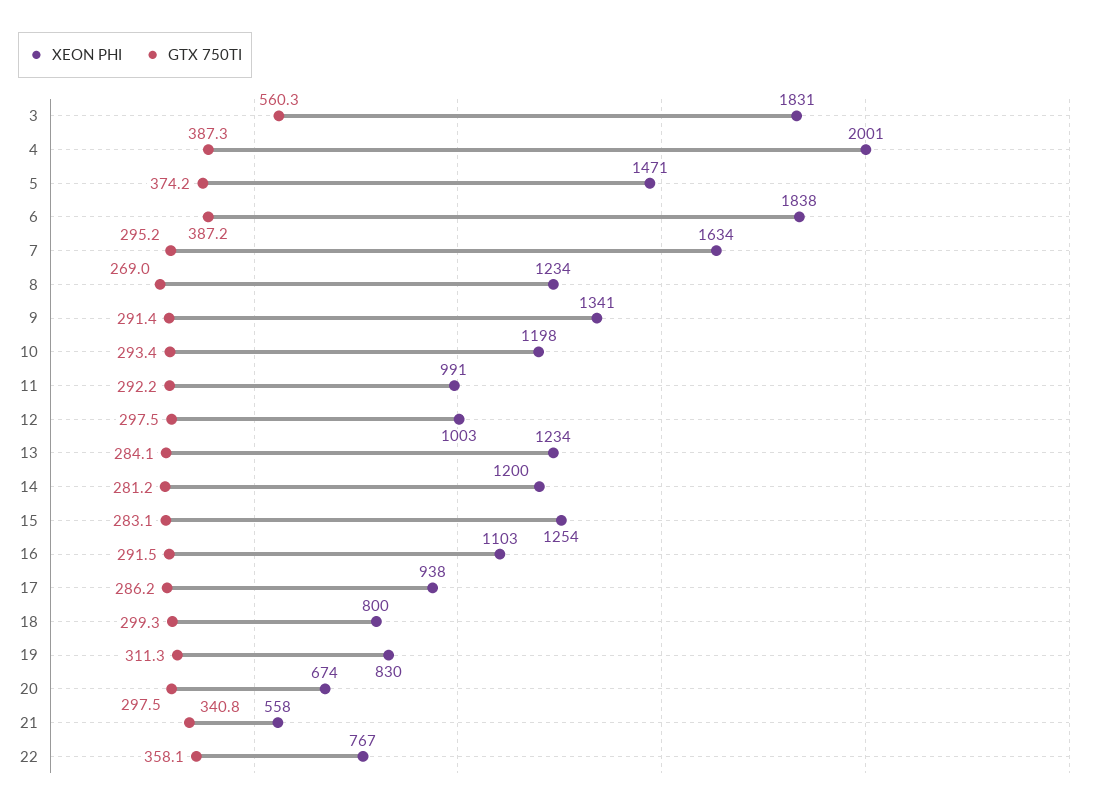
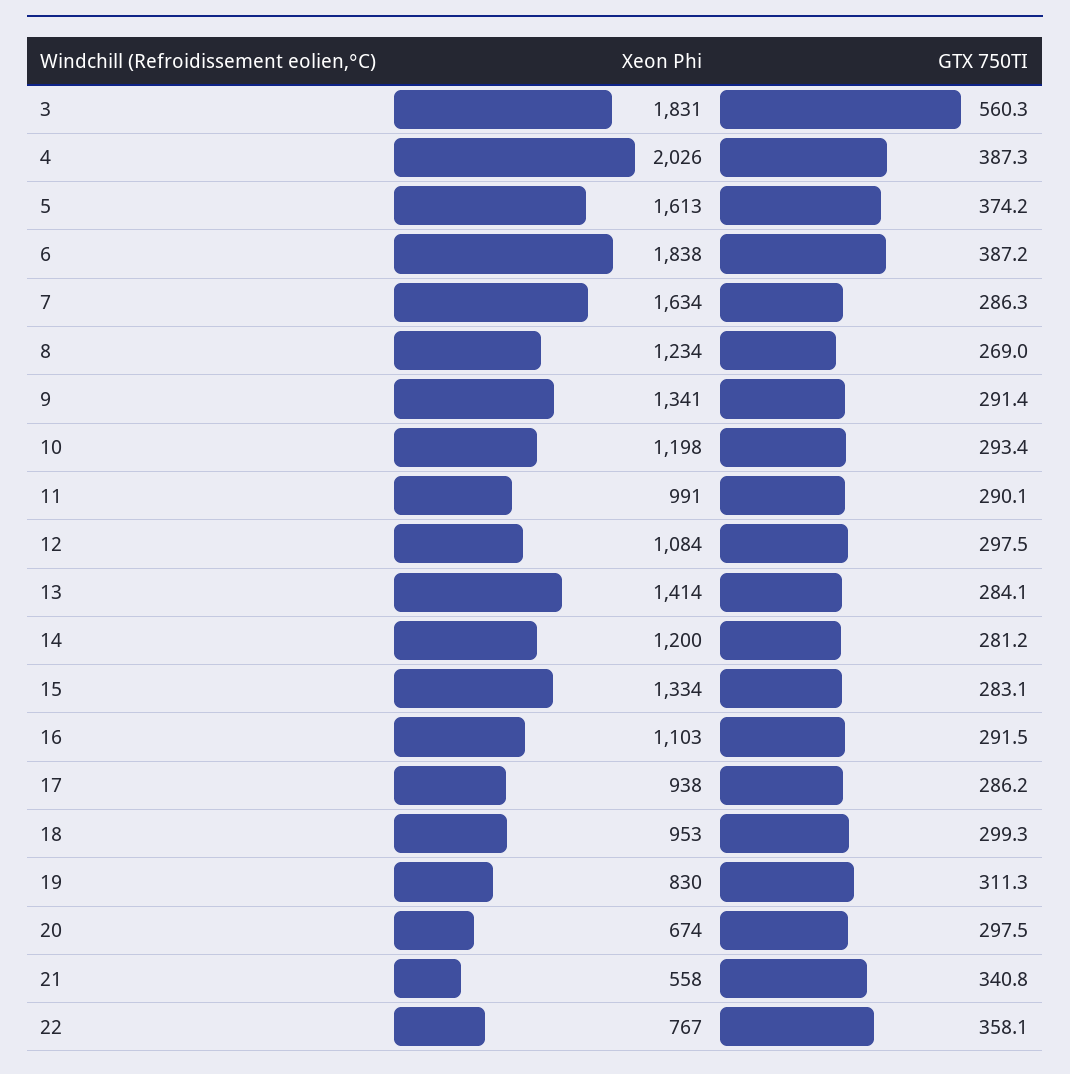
XEON PHI, 4: 2001 -> 2026
XEON PHI, 5: 1471 -> 1613
GTX 750TI, 7: 295.2 -> 286.3
GTX 750TI, 11: 292.2 -> 290.1
XEON PHI, 12: 1003 -> 1084
XEON PHI, 13: 1234 -> 1414
XEON PHI, 15: 1254 -> 1334
XEON PHI, 18: 800 -> 953

